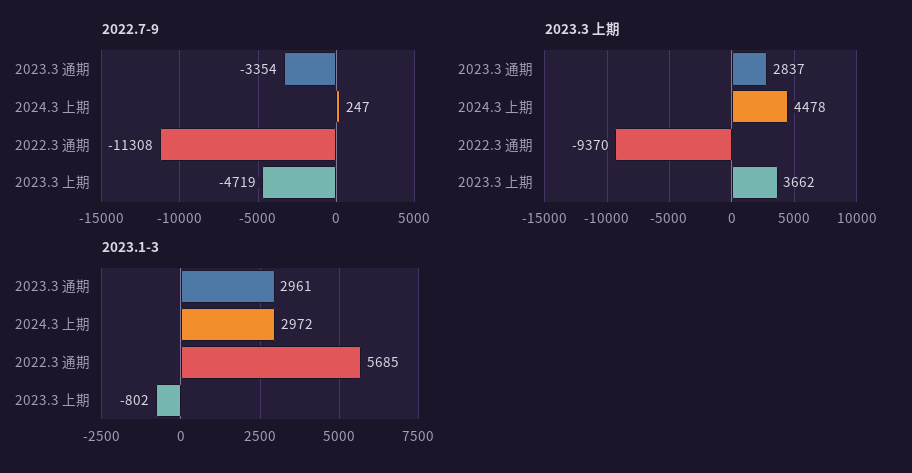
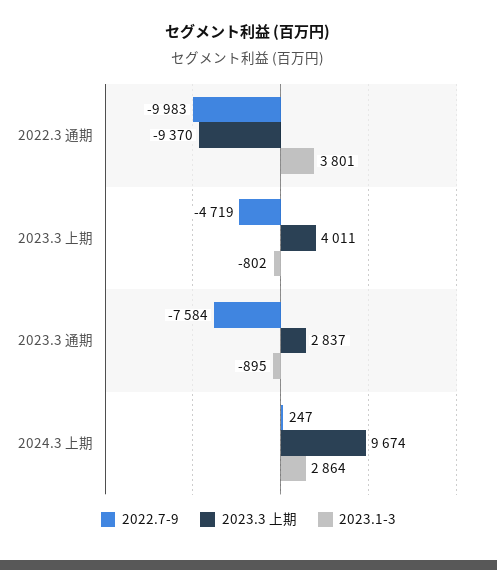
2022.7-9, 2023.3 通期: -3354 -> -7584
2022.7-9, 2022.3 通期: -11308 -> -9983
2023.3 上期, 2024.3 上期: 4478 -> 9674
2023.3 上期, 2023.3 上期: 3662 -> 4011
2023.1-3, 2023.3 通期: 2961 -> -895
2023.1-3, 2024.3 上期: 2972 -> 2864
2023.1-3, 2022.3 通期: 5685 -> 3801

